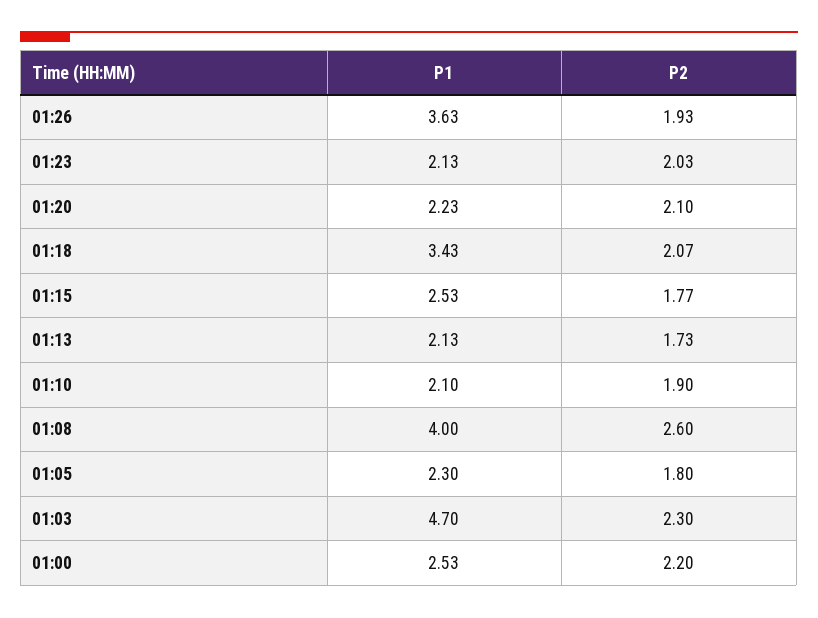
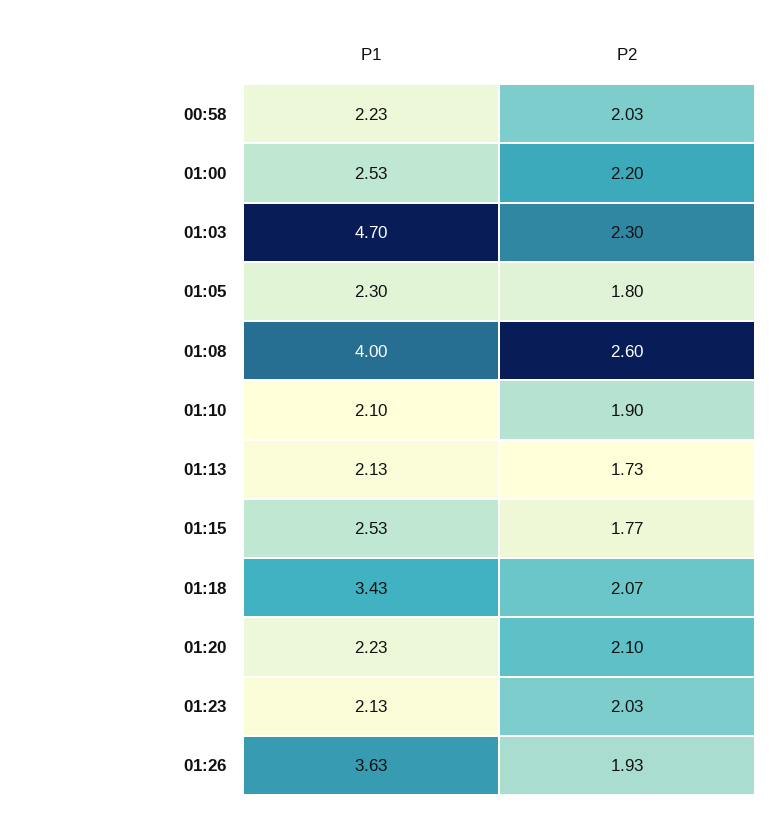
P1, 00:58: none -> 2.23
P2, 00:58: none -> 2.03

